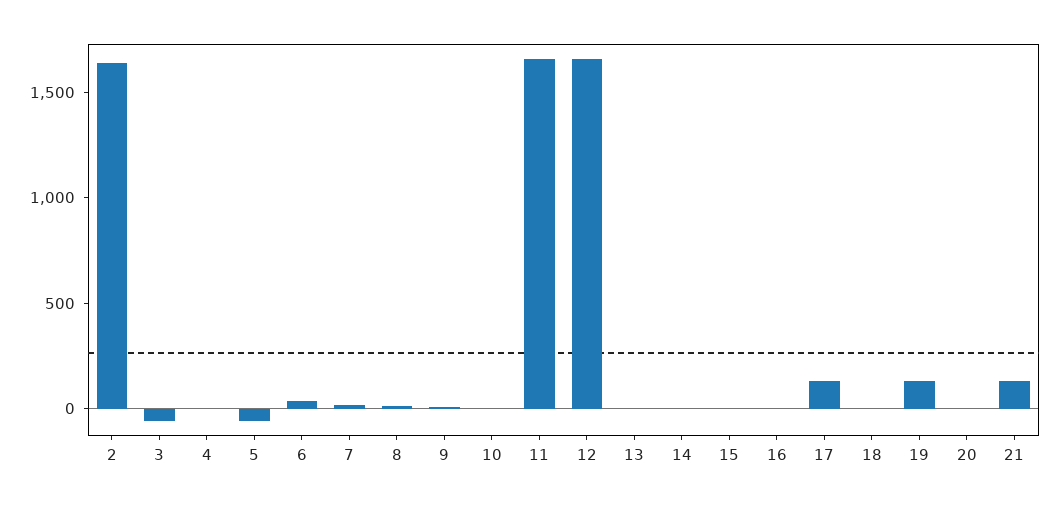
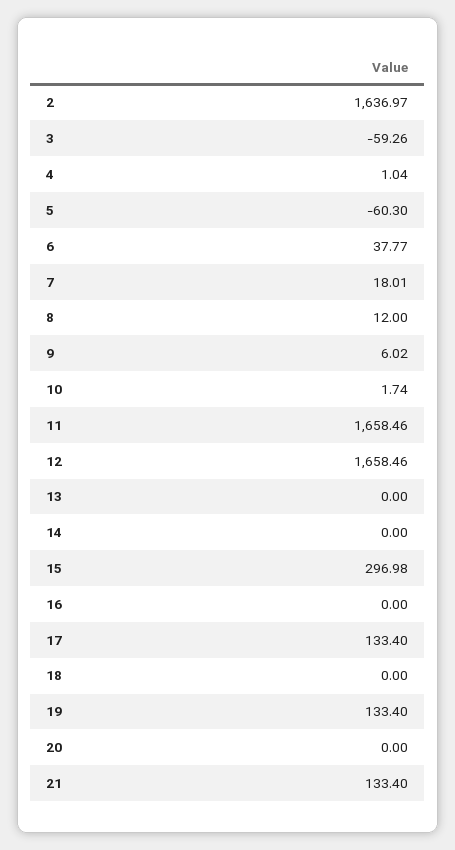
15: 0 -> 296.98

